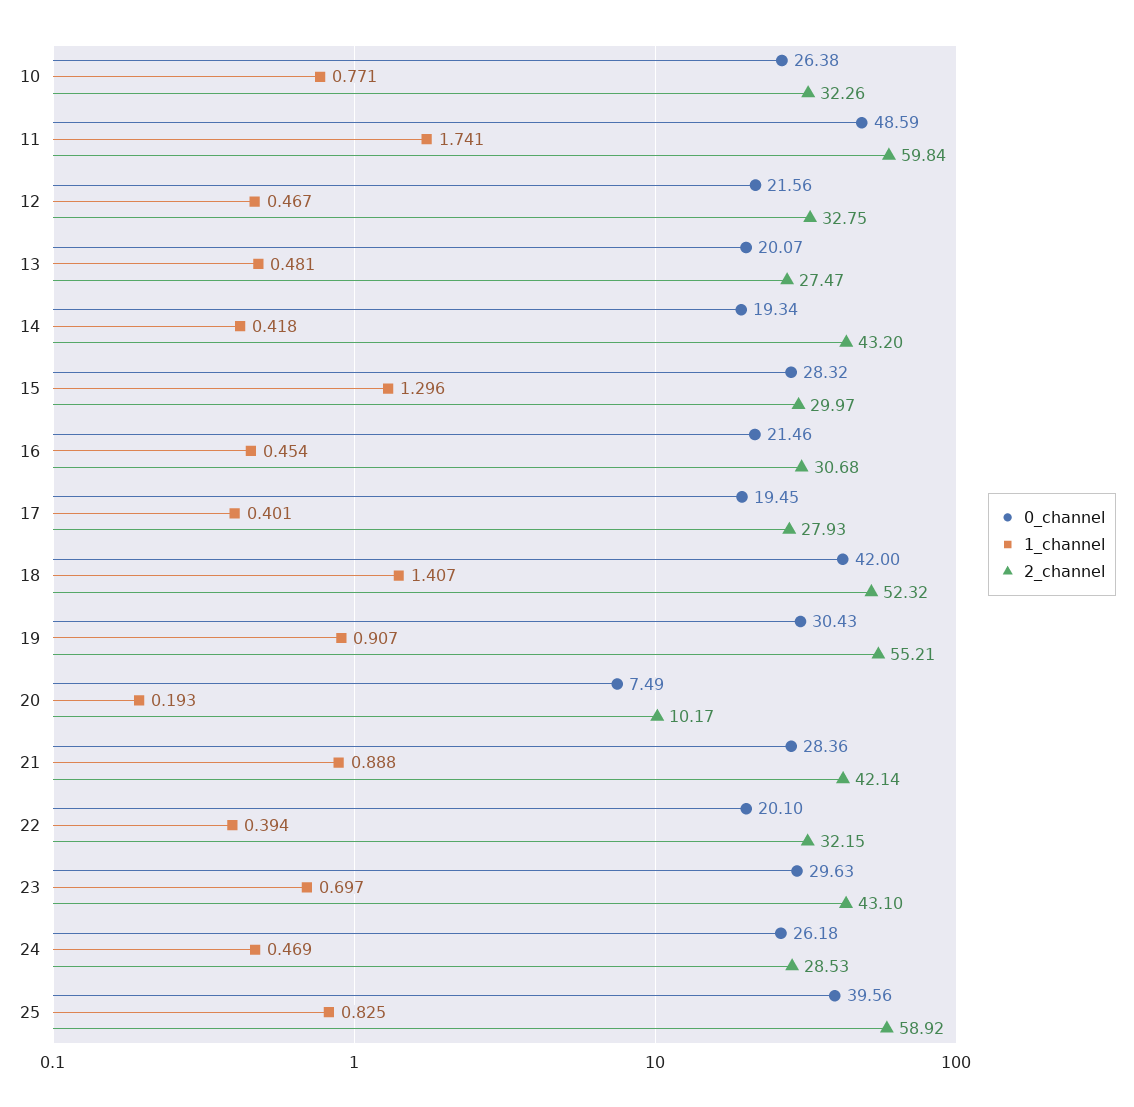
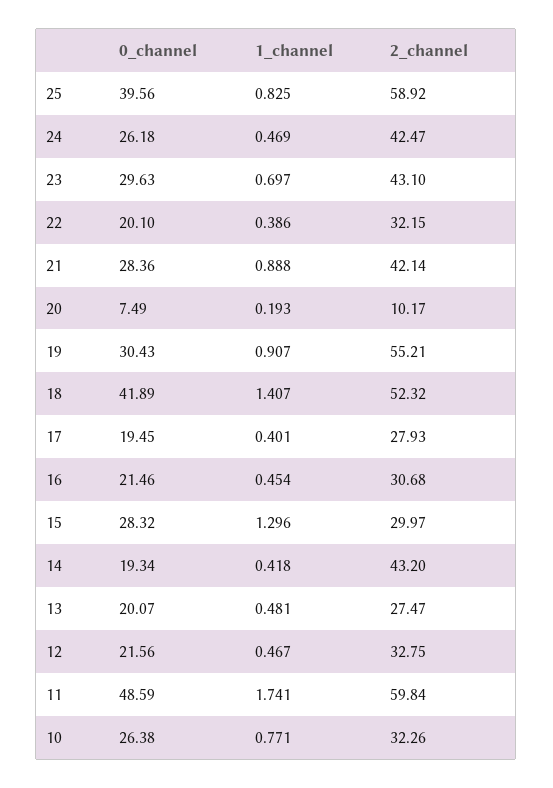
0_channel, 18: 42 -> 41.89
1_channel, 22: 0.394 -> 0.386
2_channel, 24: 28.53 -> 42.47

